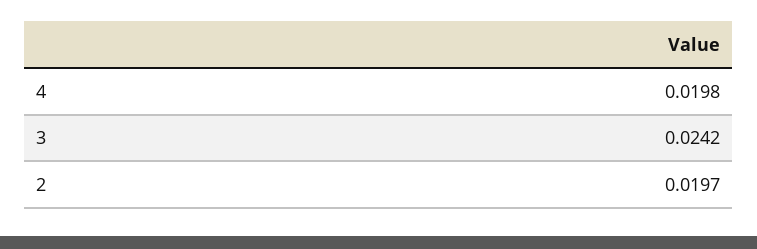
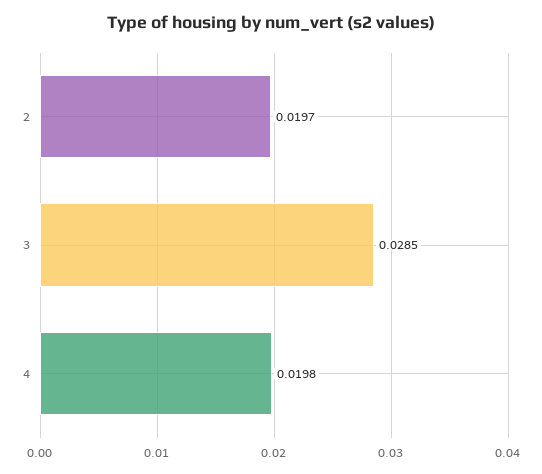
3: 0.0242 -> 0.0285

